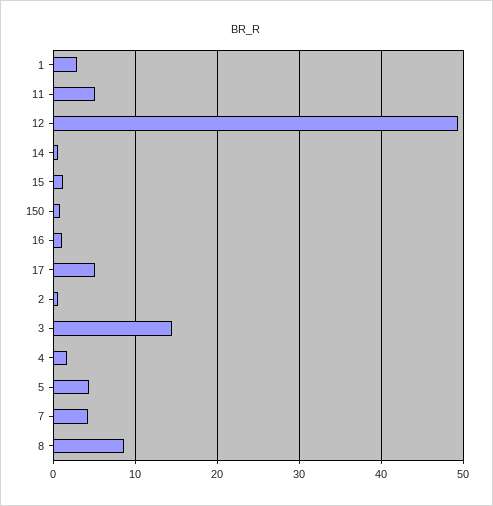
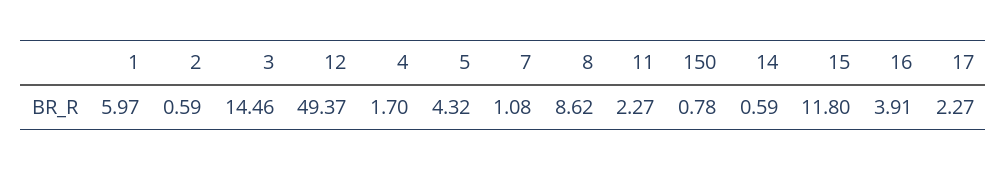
1: 3 -> 5.97
11: 5 -> 2.27
15: 1 -> 11.8
16: 1 -> 3.91
17: 5 -> 2.27
7: 4 -> 1.08

